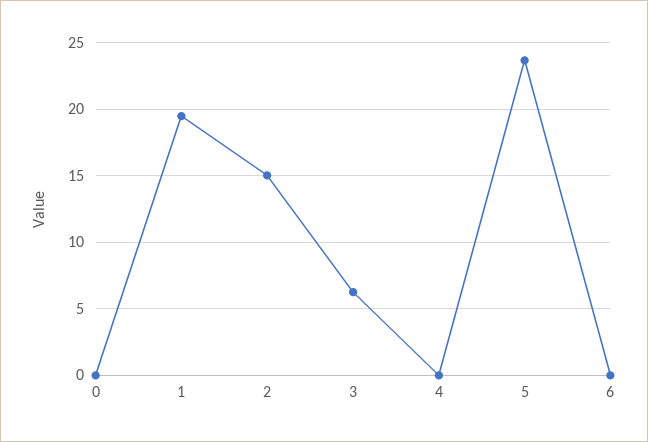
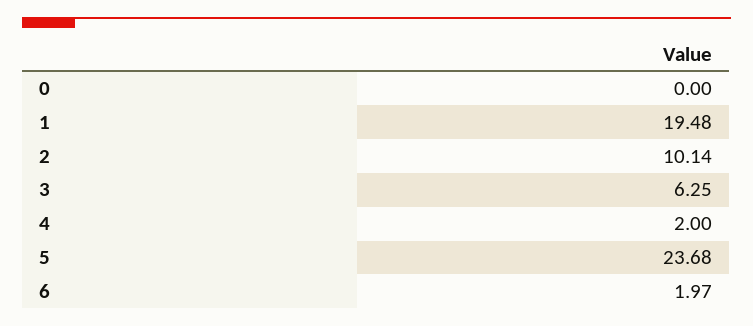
2: 15 -> 10.14
4: 0 -> 2
6: 0 -> 1.97

